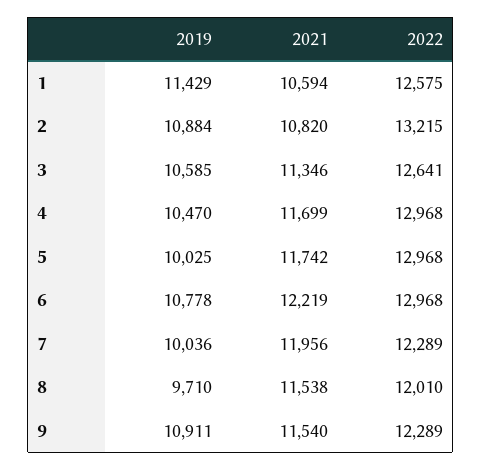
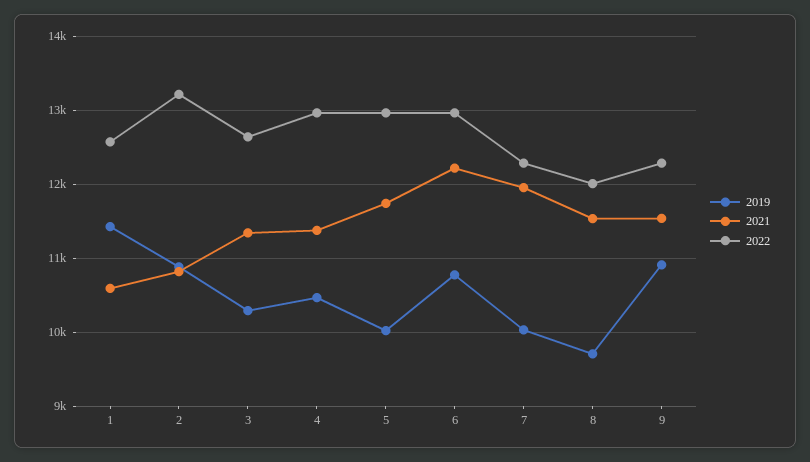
2019, 3: 10585 -> 10300
2021, 4: 11699 -> 11400

